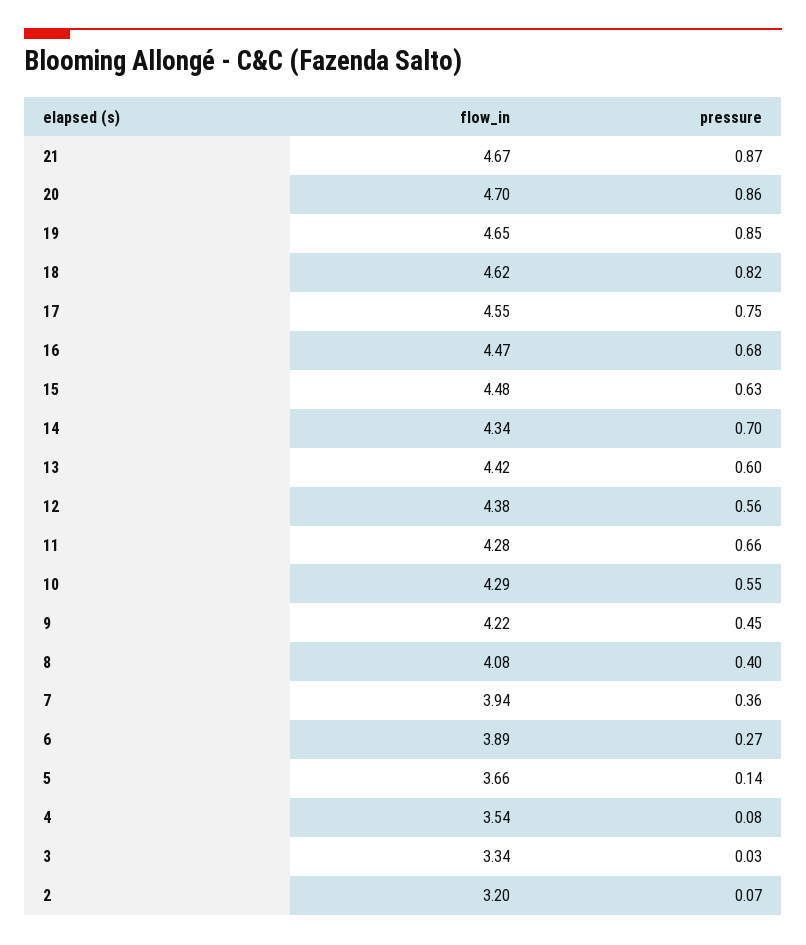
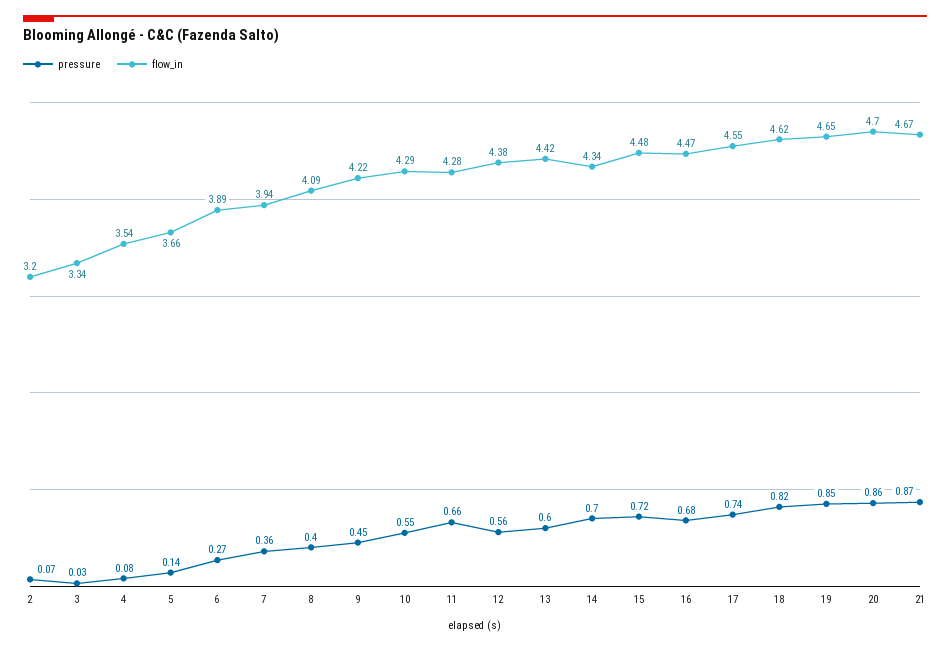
pressure, 17: 0.75 -> 0.74
pressure, 15: 0.63 -> 0.72
flow_in, 8: 4.08 -> 4.09

